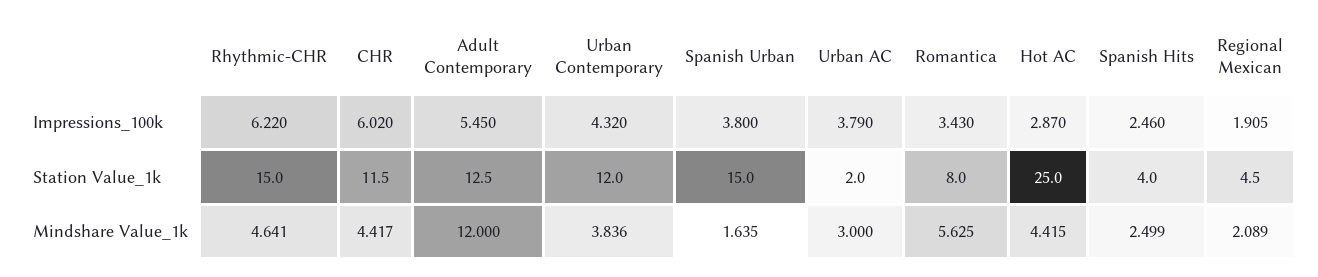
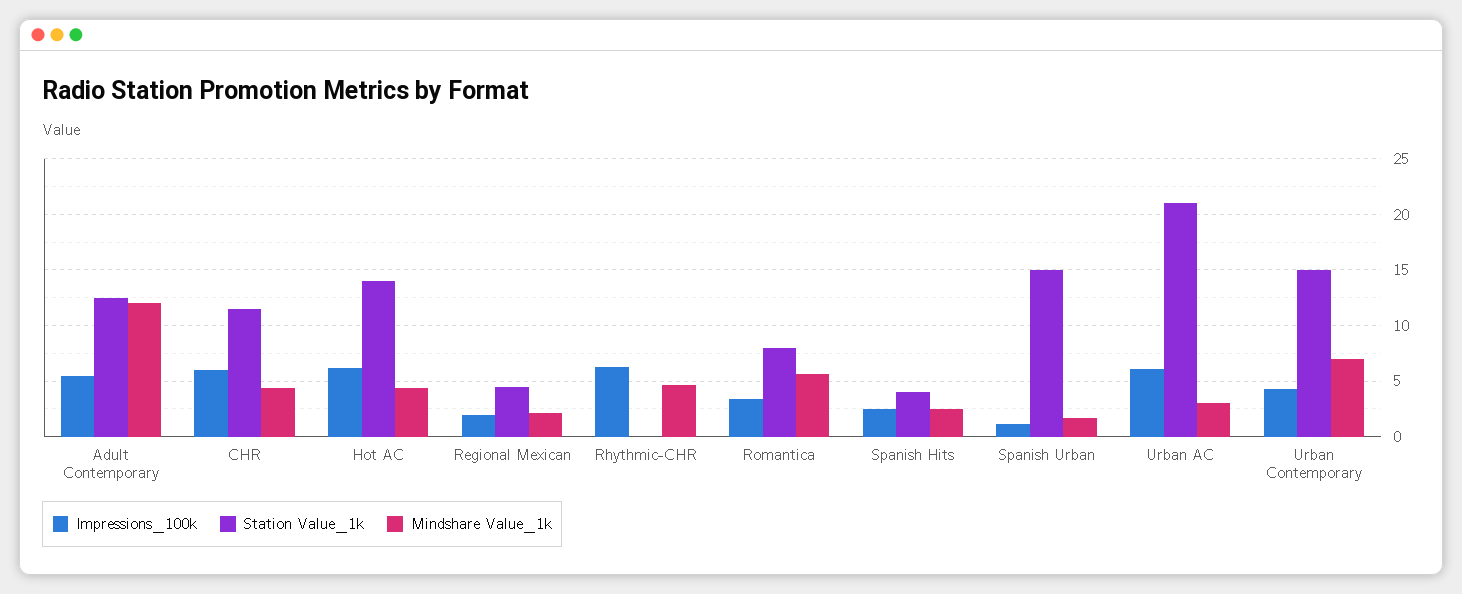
Impressions_100k, Spanish Urban: 3.8 -> 1
Impressions_100k, Urban AC: 3.79 -> 6
Impressions_100k, Hot AC: 2.87 -> 6
Station Value_1k, Rhythmic-CHR: 15 -> 0
Station Value_1k, Urban Contemporary: 12 -> 15
Station Value_1k, Urban AC: 2 -> 21
Station Value_1k, Hot AC: 25 -> 14
Mindshare Value_1k, Urban Contemporary: 3.836 -> 7

